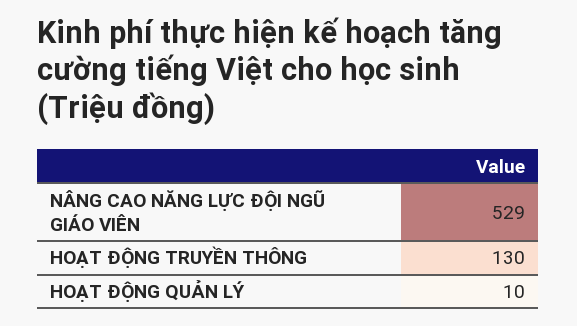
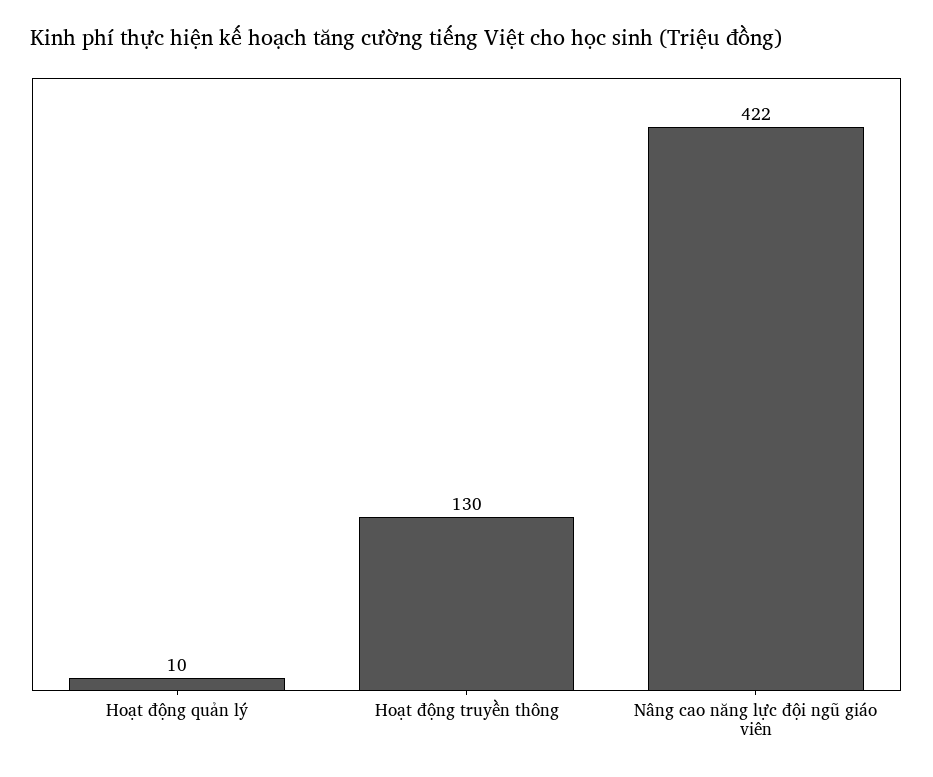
NÂNG CAO NĂNG LỰC ĐỘI NGŨ GIÁO VIÊN: 529 -> 422

